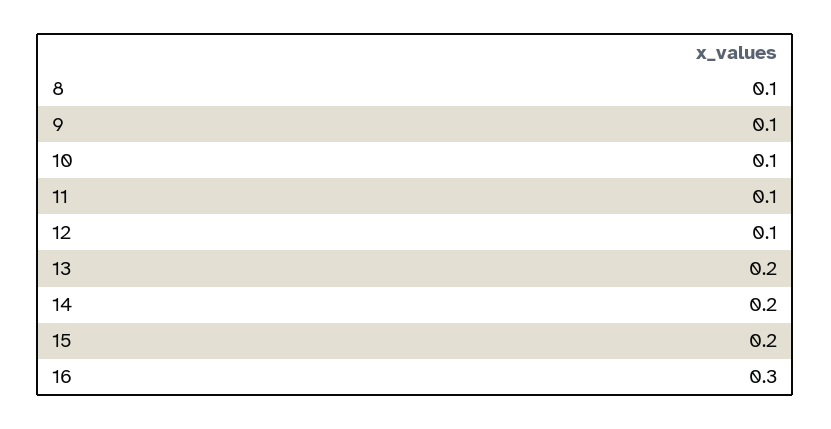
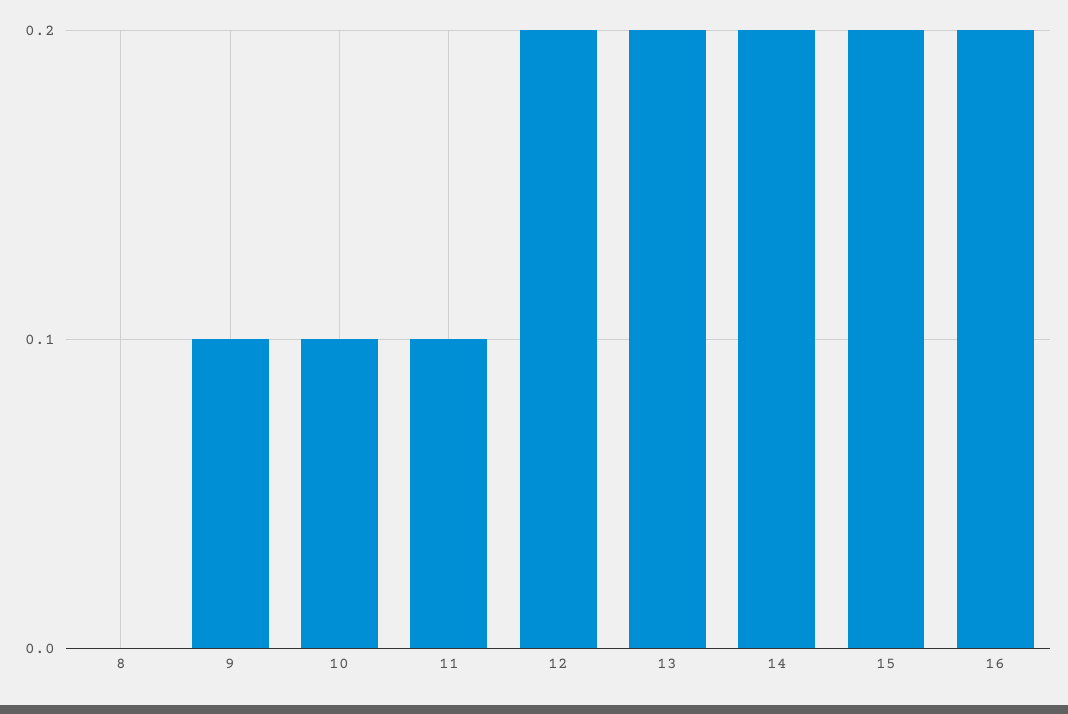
8: 0.1 -> 0
12: 0.1 -> 0.2
16: 0.3 -> 0.2

